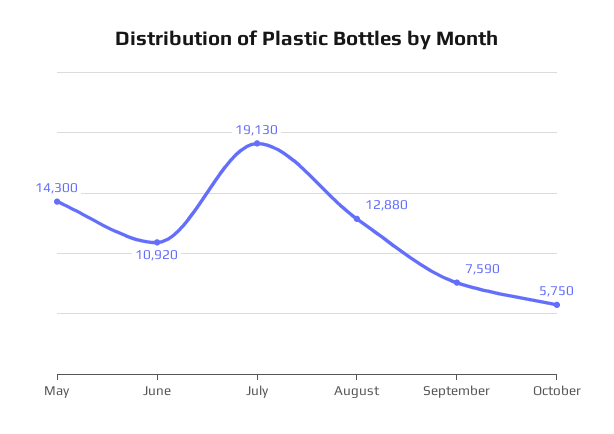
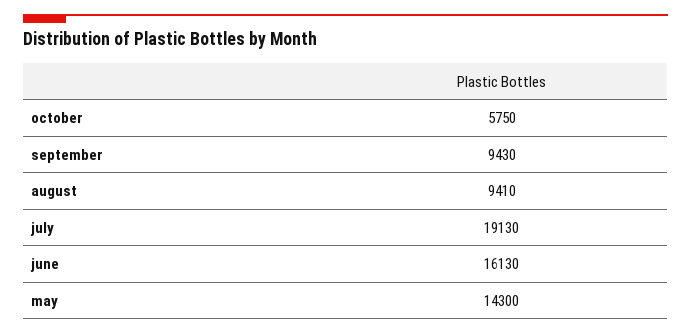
June: 10920 -> 16130
August: 12880 -> 9410
September: 7590 -> 9430

